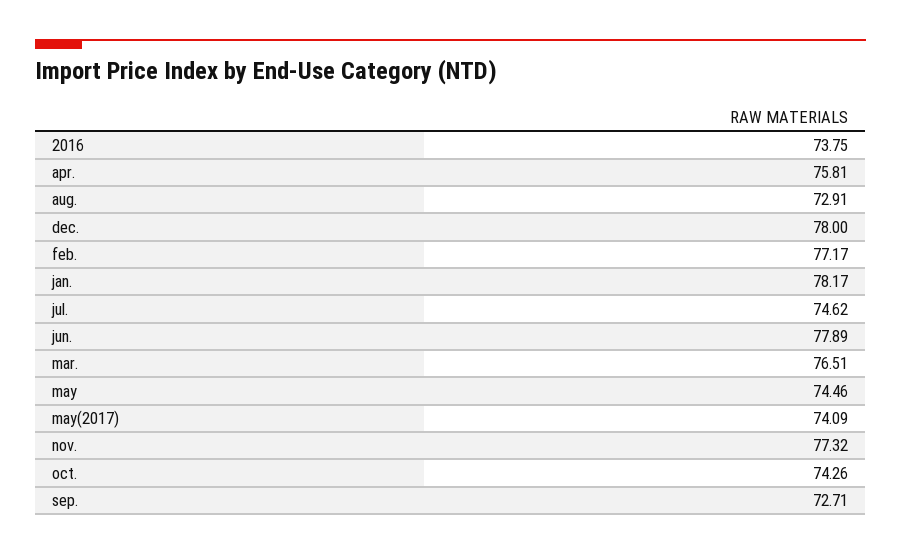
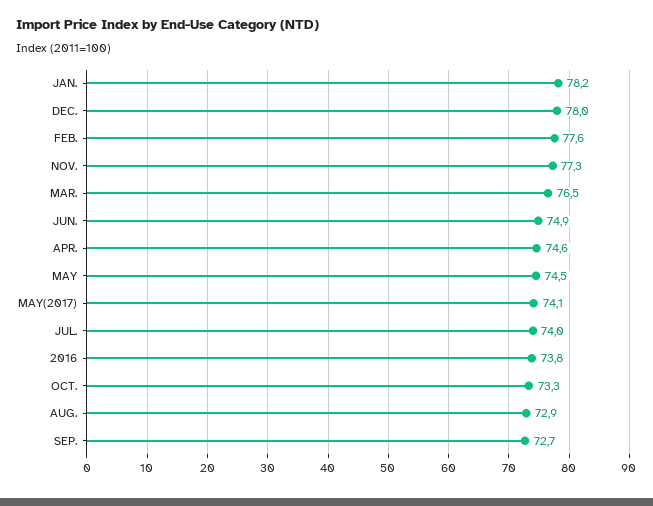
apr.: 75.81 -> 74.6
feb.: 77.17 -> 77.6
jul.: 74.62 -> 74
jun.: 77.89 -> 74.9
oct.: 74.26 -> 73.3

